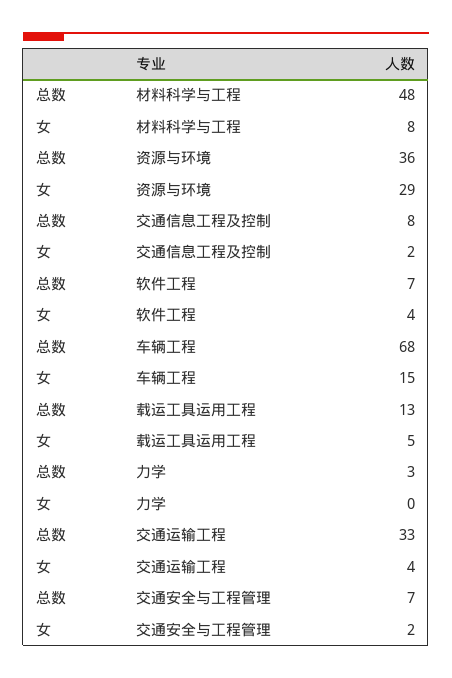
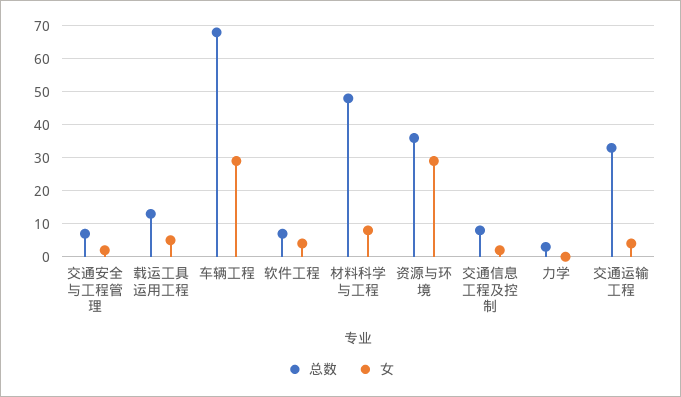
女, 车辆工程: 15 -> 30

